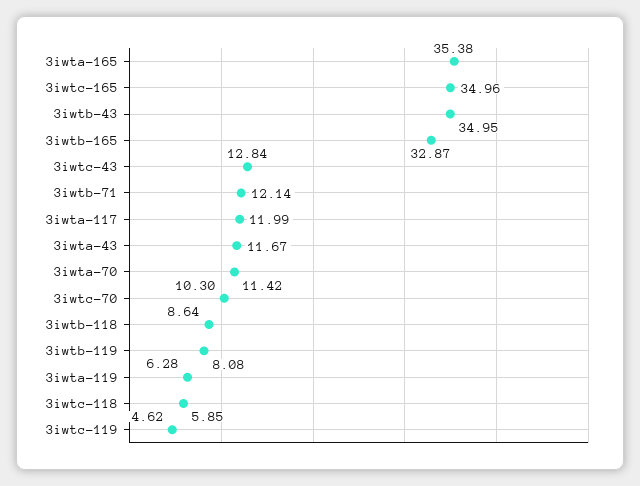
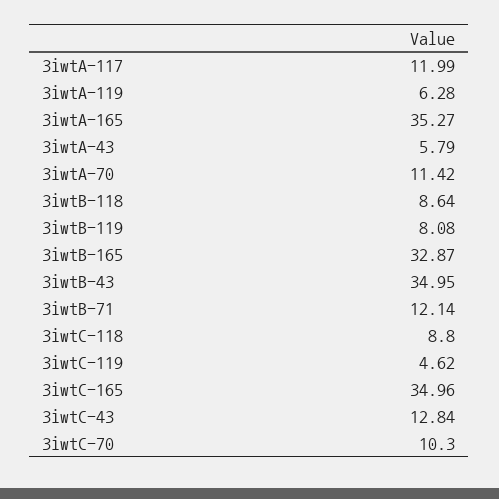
3iwta-165: 35.38 -> 35.27
3iwta-43: 11.67 -> 5.79
3iwtc-118: 5.85 -> 8.8

